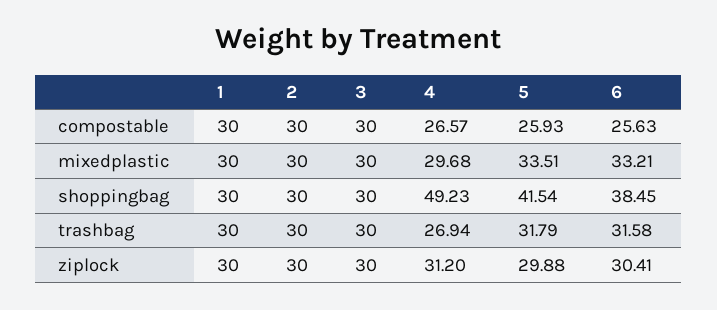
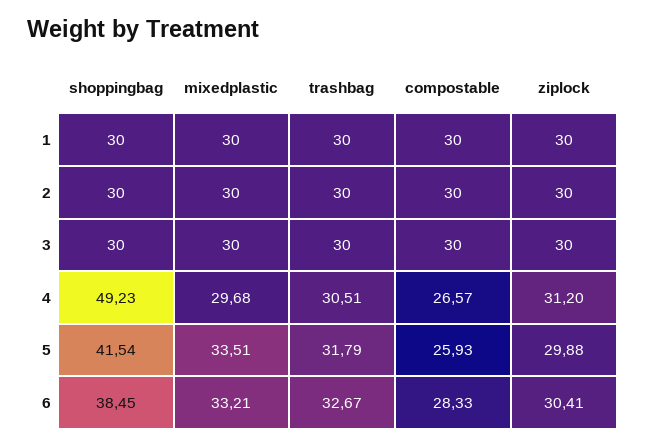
6, compostable: 25.63 -> 28.33
4, trashbag: 26.94 -> 30.51
6, trashbag: 31.58 -> 32.67

